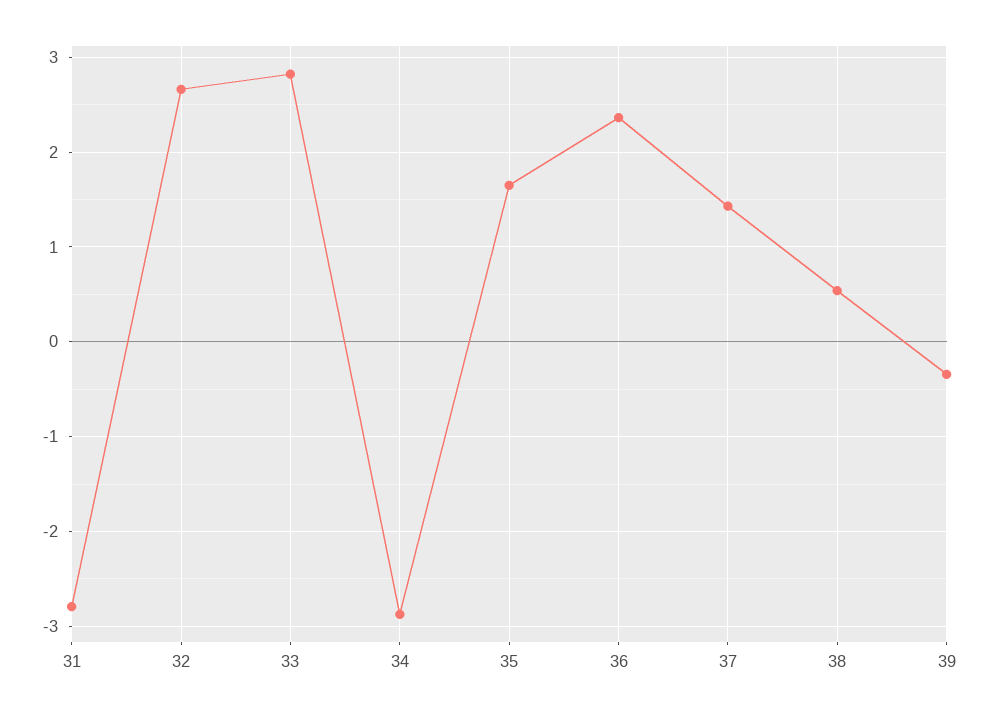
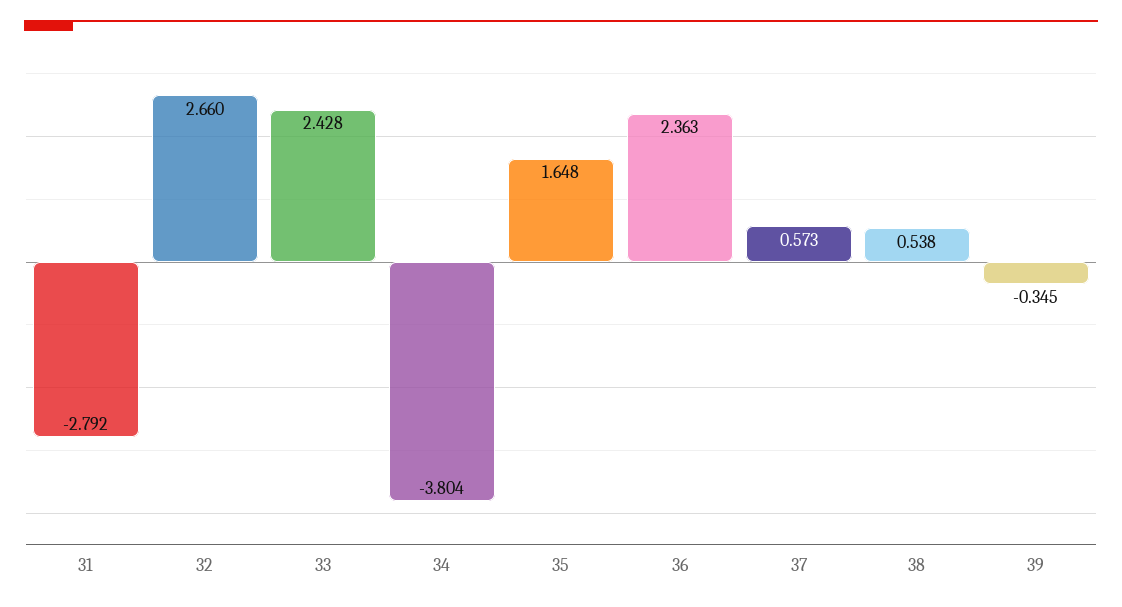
33: 2.8 -> 2.428
34: -2.9 -> -3.804
37: 1.4 -> 0.573

